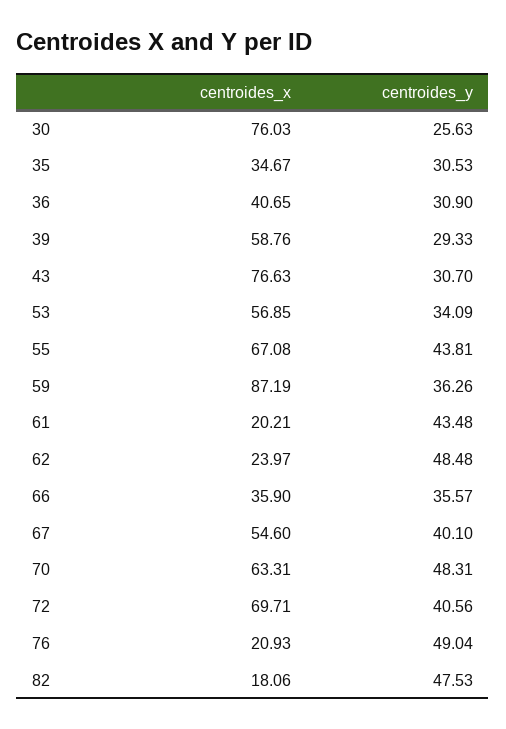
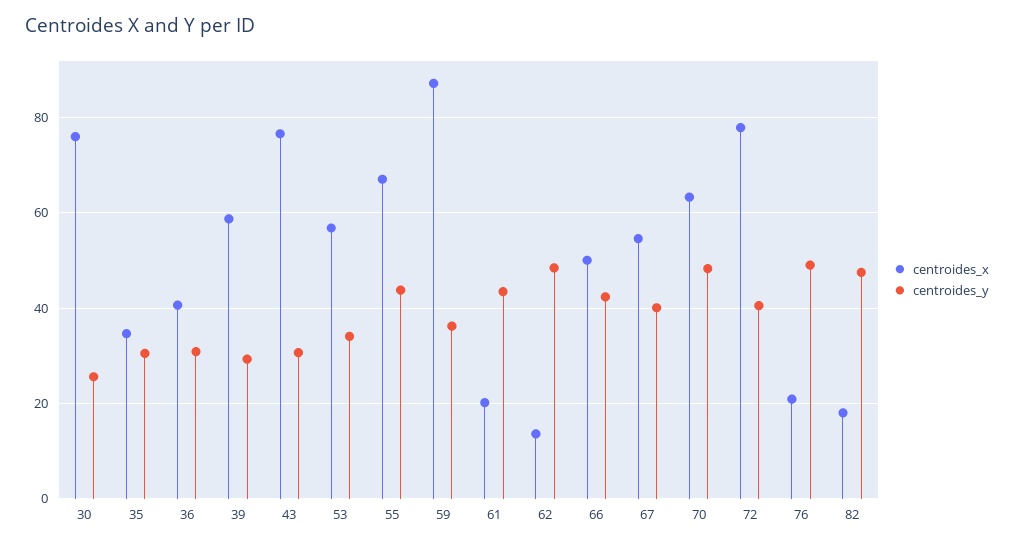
centroides_x, 62: 23.97 -> 14
centroides_x, 66: 35.9 -> 50
centroides_y, 66: 35.57 -> 42
centroides_x, 72: 69.71 -> 78

